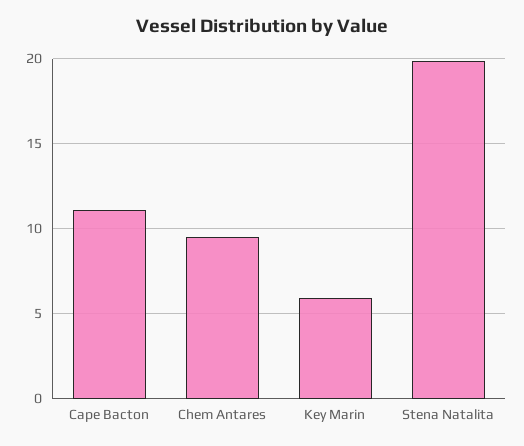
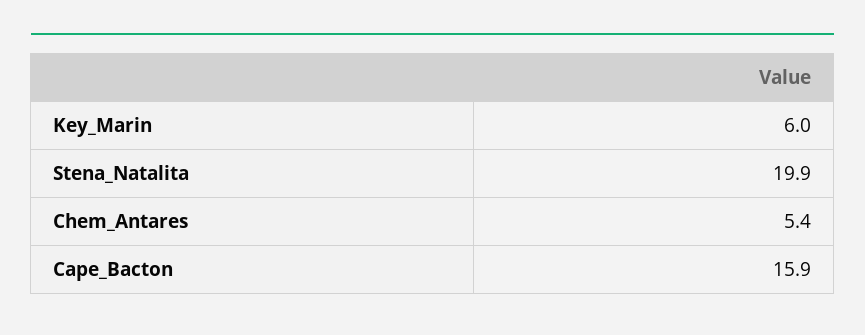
Cape Bacton: 11 -> 15.9
Chem Antares: 9.5 -> 5.4

